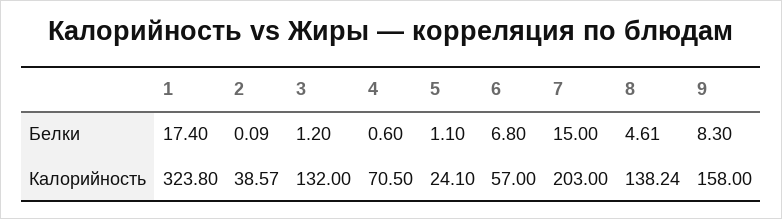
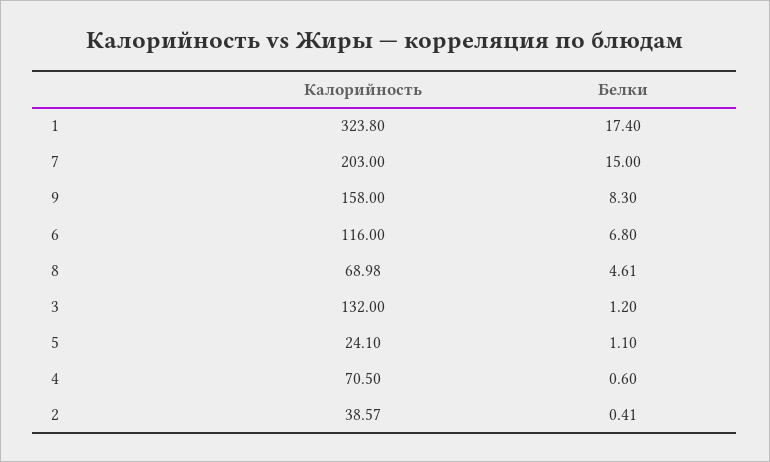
2, Белки: 0.09 -> 0.41
6, Калорийность: 57 -> 116
8, Калорийность: 138.24 -> 68.98

